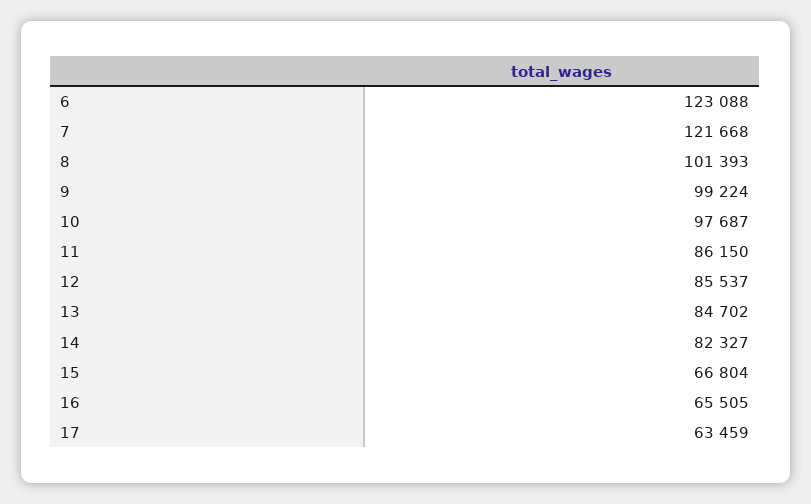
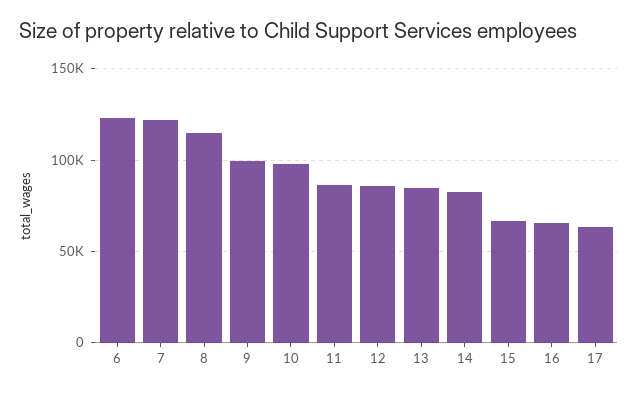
8: 101393 -> 115000

